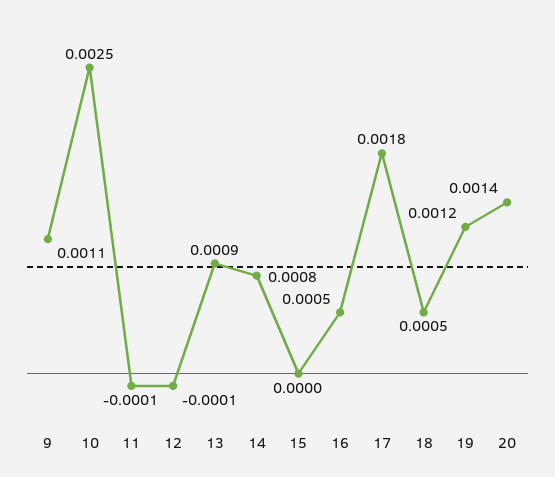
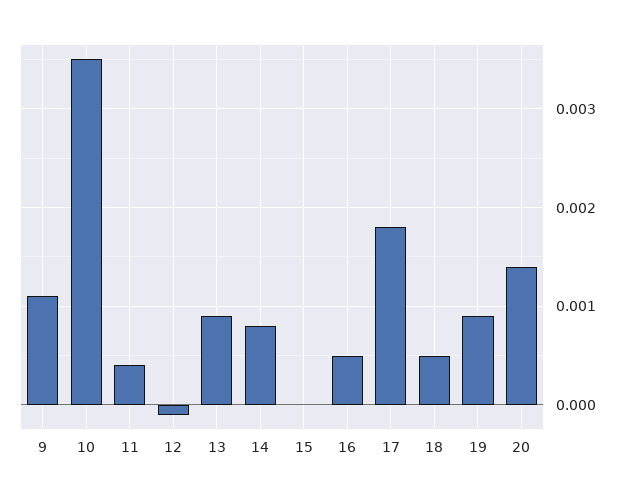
10: 0.0025 -> 0.0035
11: -0.0001 -> 0.0004
19: 0.0012 -> 0.0009

